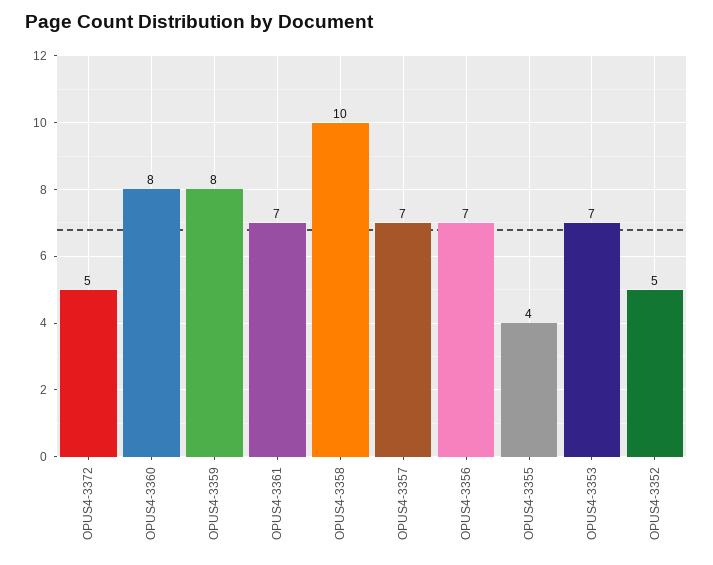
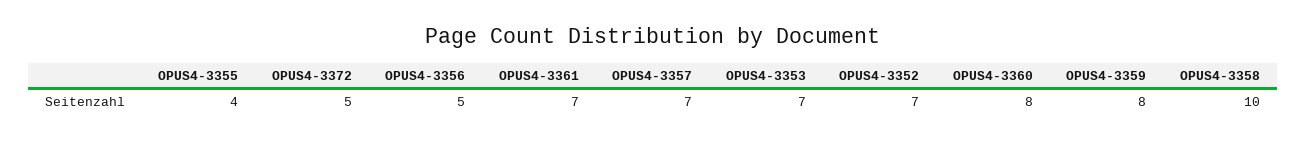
OPUS4-3356: 7 -> 5
OPUS4-3352: 5 -> 7

